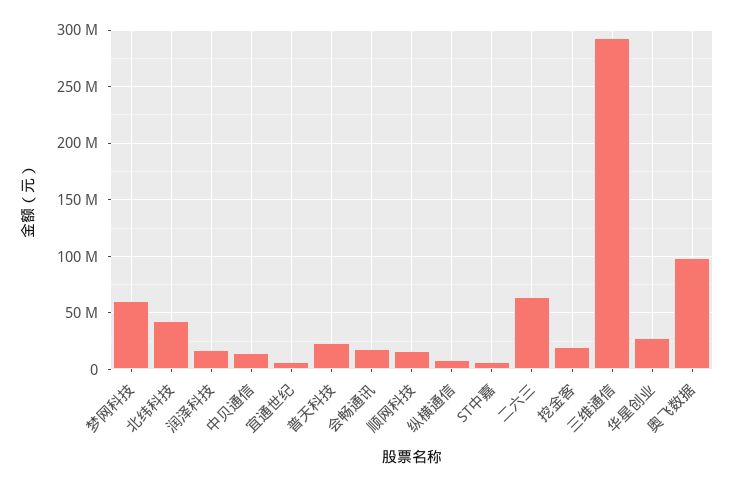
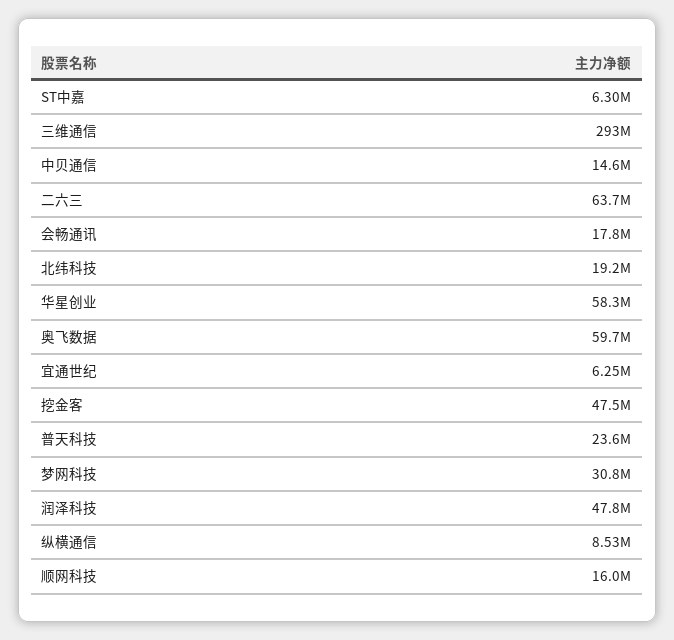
梦网科技: 60000000 -> 30800000
北纬科技: 40000000 -> 19200000
润泽科技: 20000000 -> 47800000
挖金客: 20000000 -> 47500000
华星创业: 30000000 -> 58300000
奥飞数据: 100000000 -> 59700000

